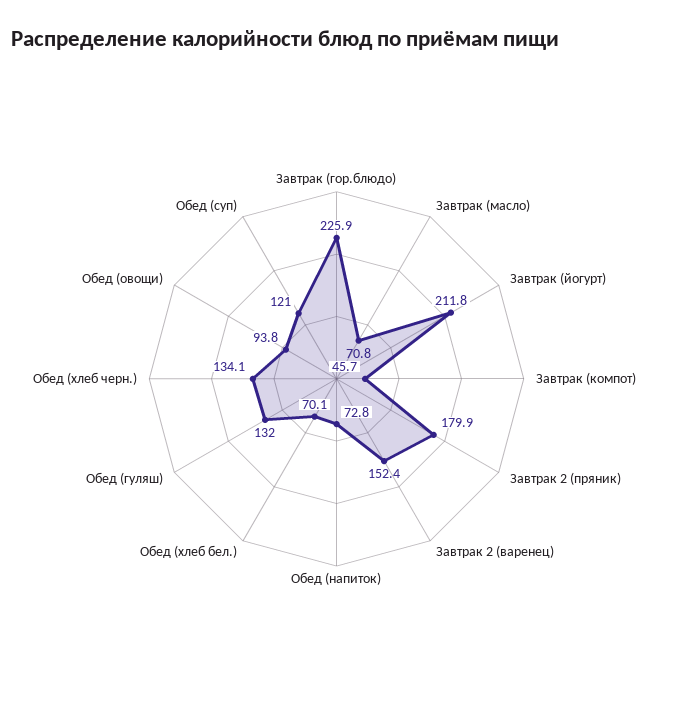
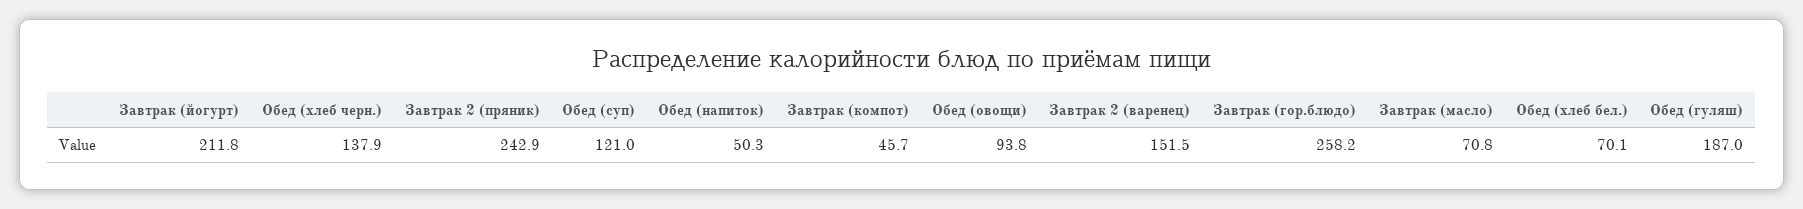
Завтрак (гор.блюдо): 225.9 -> 258.2
Завтрак 2 (пряник): 179.9 -> 242.9
Завтрак 2 (варенец): 152.4 -> 151.5
Обед (напиток): 72.8 -> 50.3
Обед (гуляш): 132 -> 187
Обед (хлеб черн.): 134.1 -> 137.9

